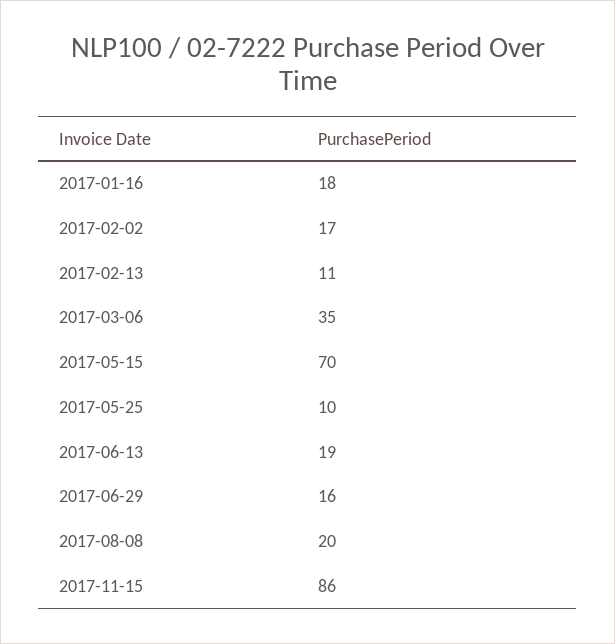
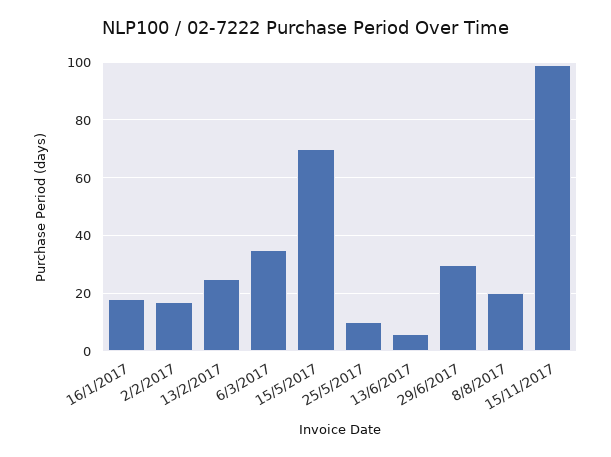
2017-02-13: 11 -> 25
2017-06-13: 19 -> 5
2017-06-29: 16 -> 30
2017-11-15: 86 -> 100

